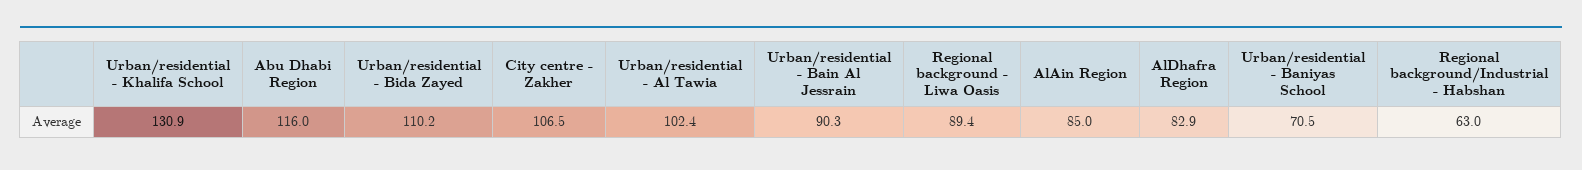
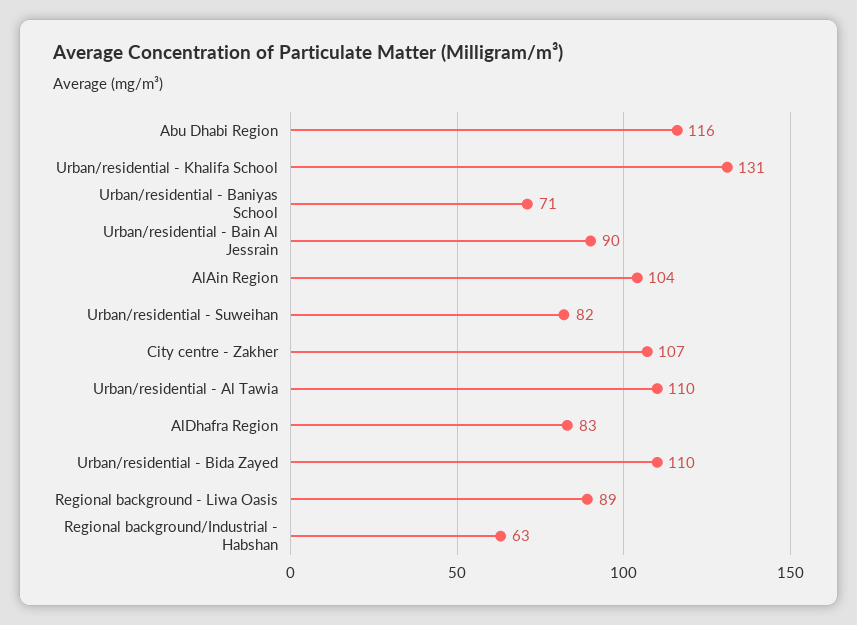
Urban/residential - Al Tawia: 102.4 -> 110
AlAin Region: 85 -> 104
Urban/residential - Suweihan: none -> 82

